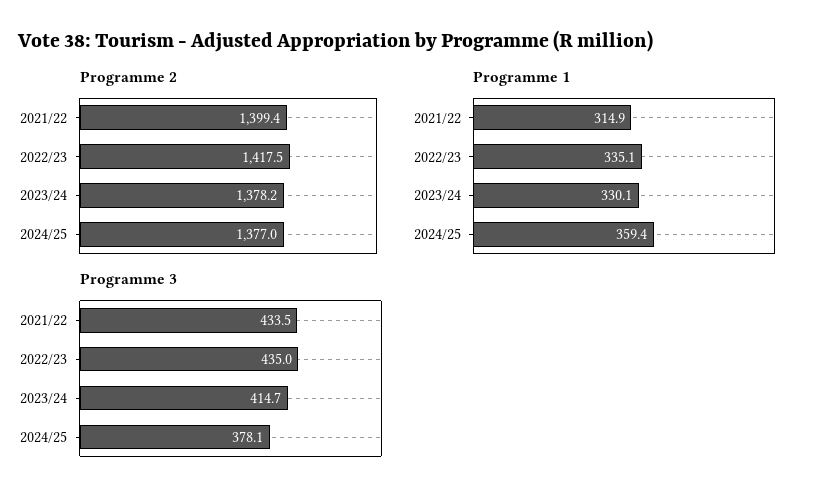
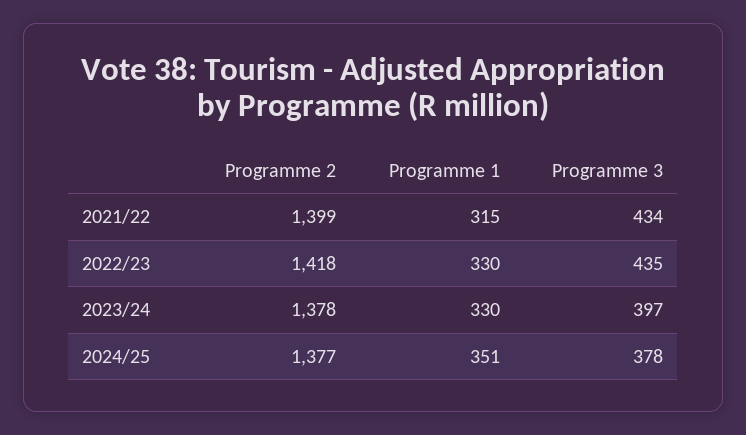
Programme 1, 2022/23: 335.1 -> 330
Programme 1, 2024/25: 359.4 -> 351
Programme 3, 2023/24: 414.7 -> 397

